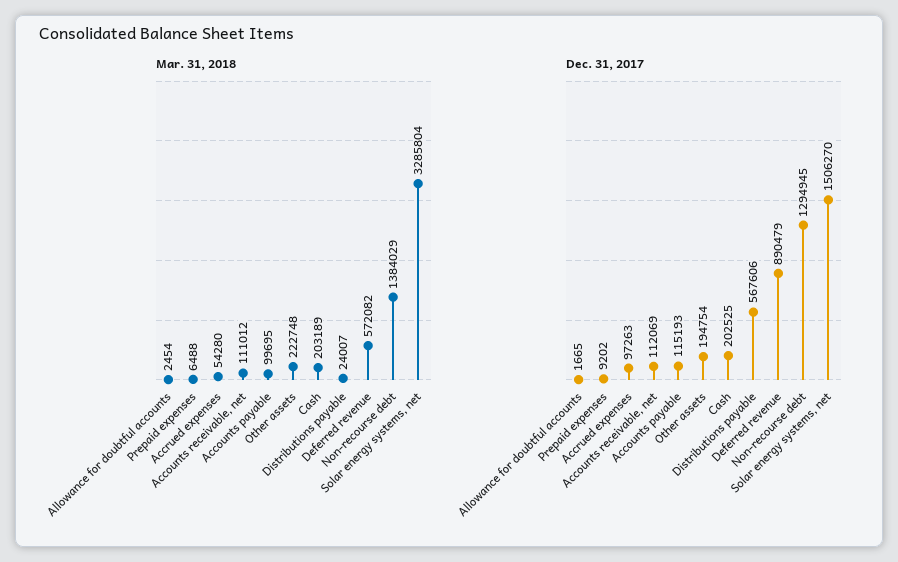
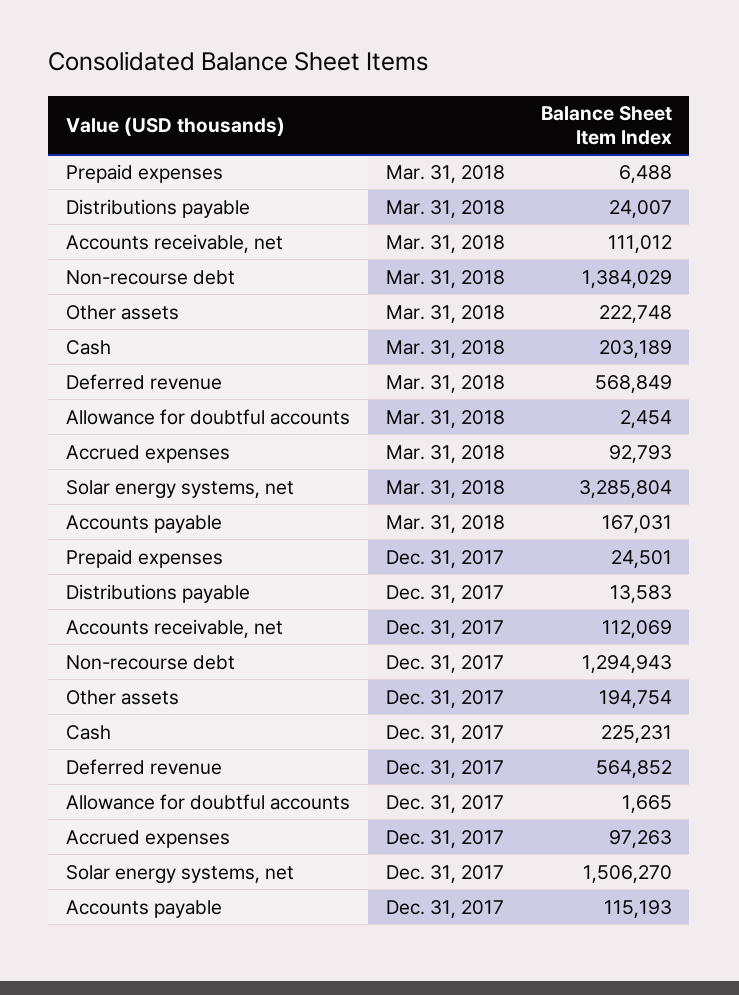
Mar. 31, 2018, Accrued expenses: 54280 -> 92793
Mar. 31, 2018, Accounts payable: 99695 -> 167031
Mar. 31, 2018, Deferred revenue: 572082 -> 568849
Dec. 31, 2017, Prepaid expenses: 9202 -> 24501
Dec. 31, 2017, Cash: 202525 -> 225231
Dec. 31, 2017, Distributions payable: 567606 -> 13583
Dec. 31, 2017, Deferred revenue: 890479 -> 564852
Dec. 31, 2017, Non-recourse debt: 1294945 -> 1294943

